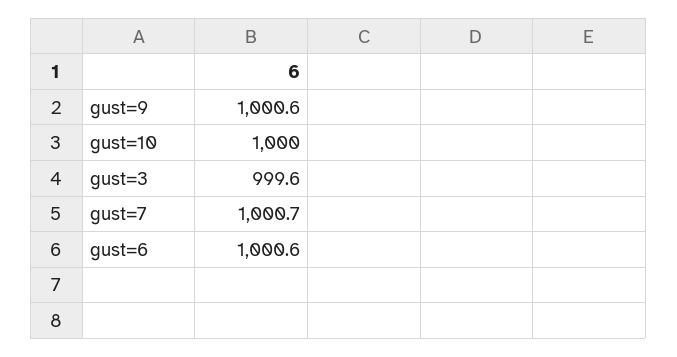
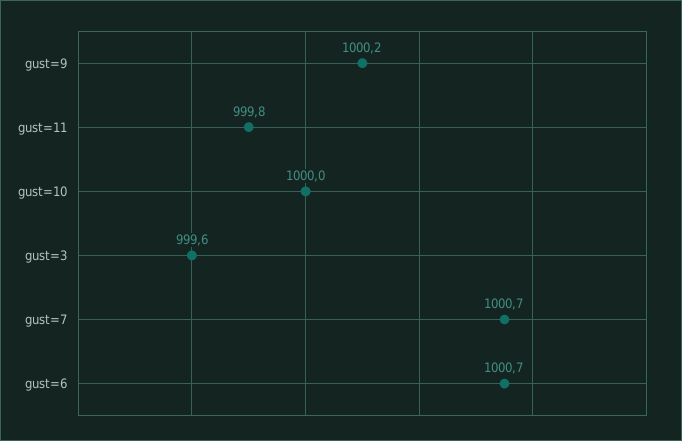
gust=9: 1000.6 -> 1000.2
gust=6: 1000.6 -> 1000.7
gust=11: none -> 999.8

